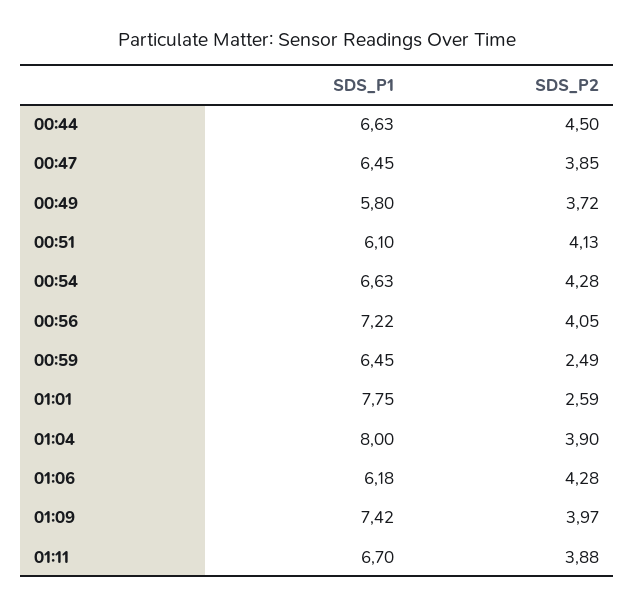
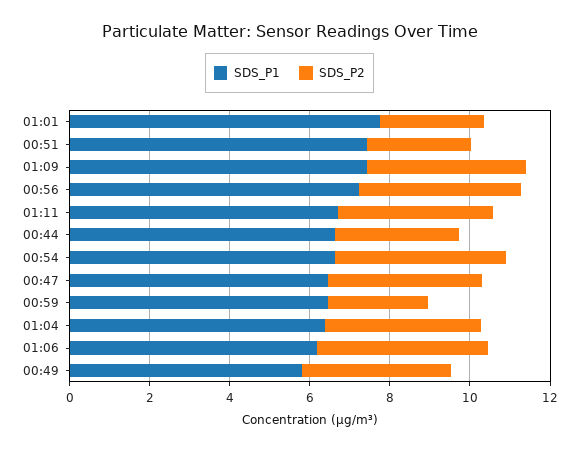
SDS_P2, 00:44: 4.5 -> 3
SDS_P1, 00:51: 6.1 -> 7.5
SDS_P2, 00:51: 4.13 -> 2.5
SDS_P1, 01:04: 8 -> 6.5

